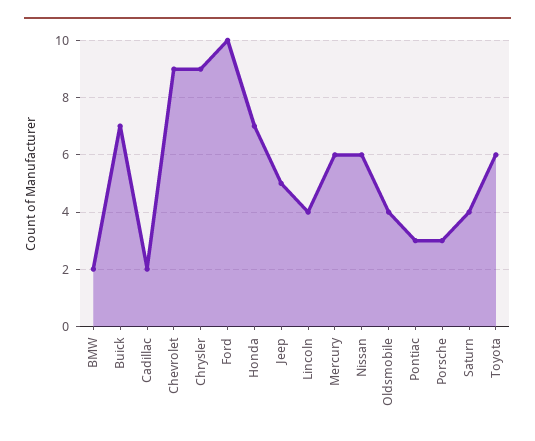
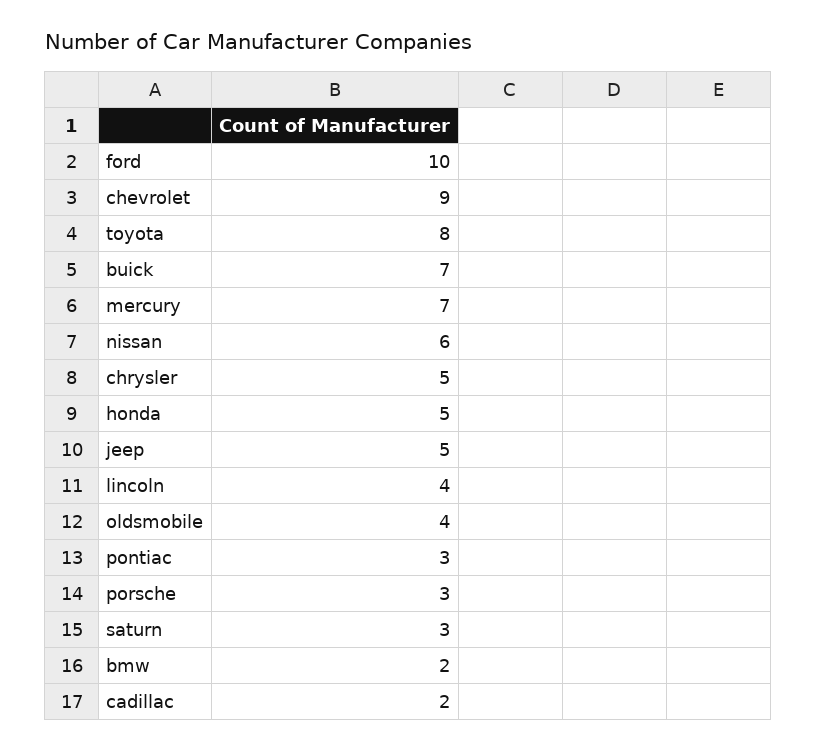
Chrysler: 9 -> 5
Honda: 7 -> 5
Mercury: 6 -> 7
Saturn: 4 -> 3
Toyota: 6 -> 8

